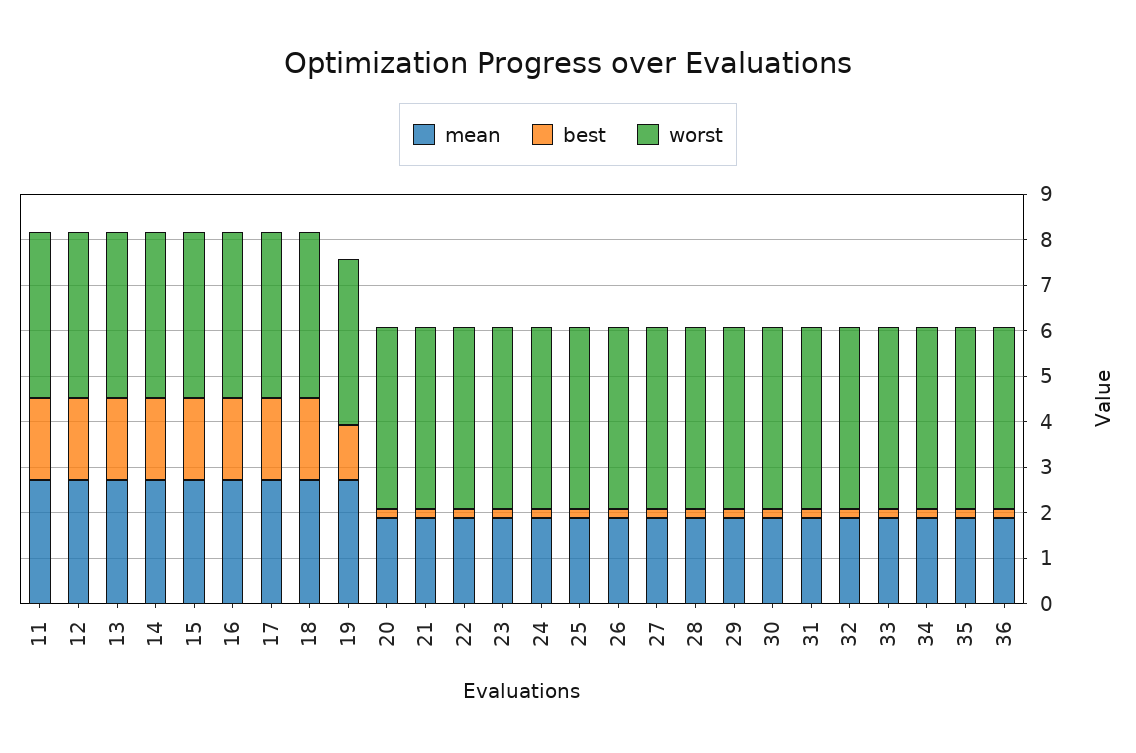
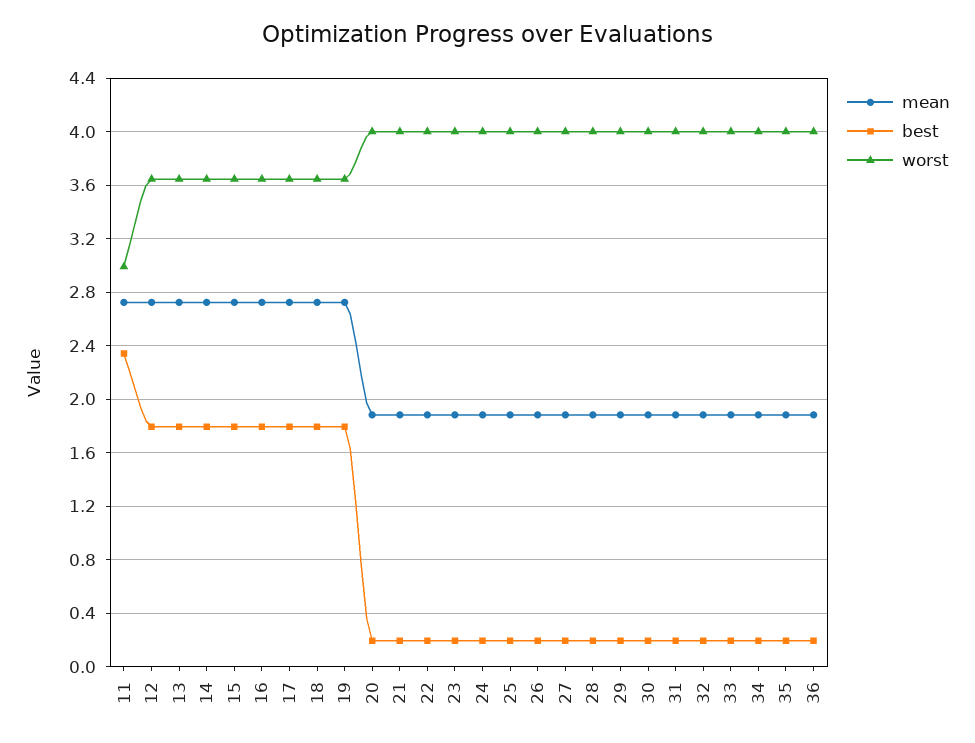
best, 11: 1.8 -> 2.35
worst, 11: 3.6 -> 3
best, 19: 1.2 -> 1.8

